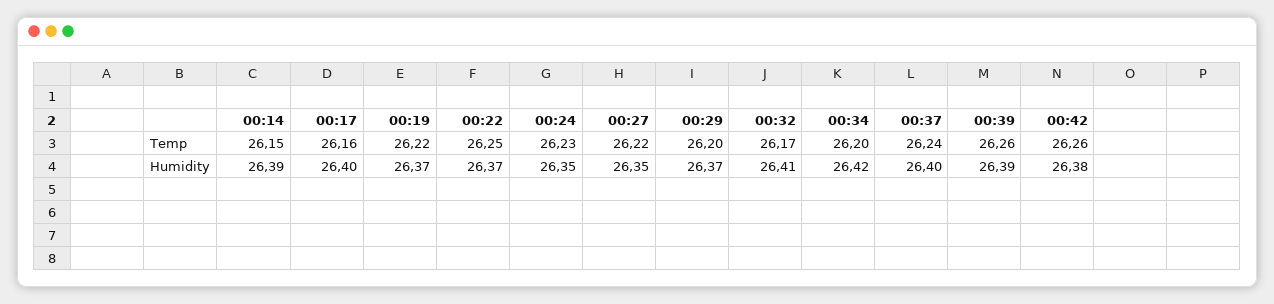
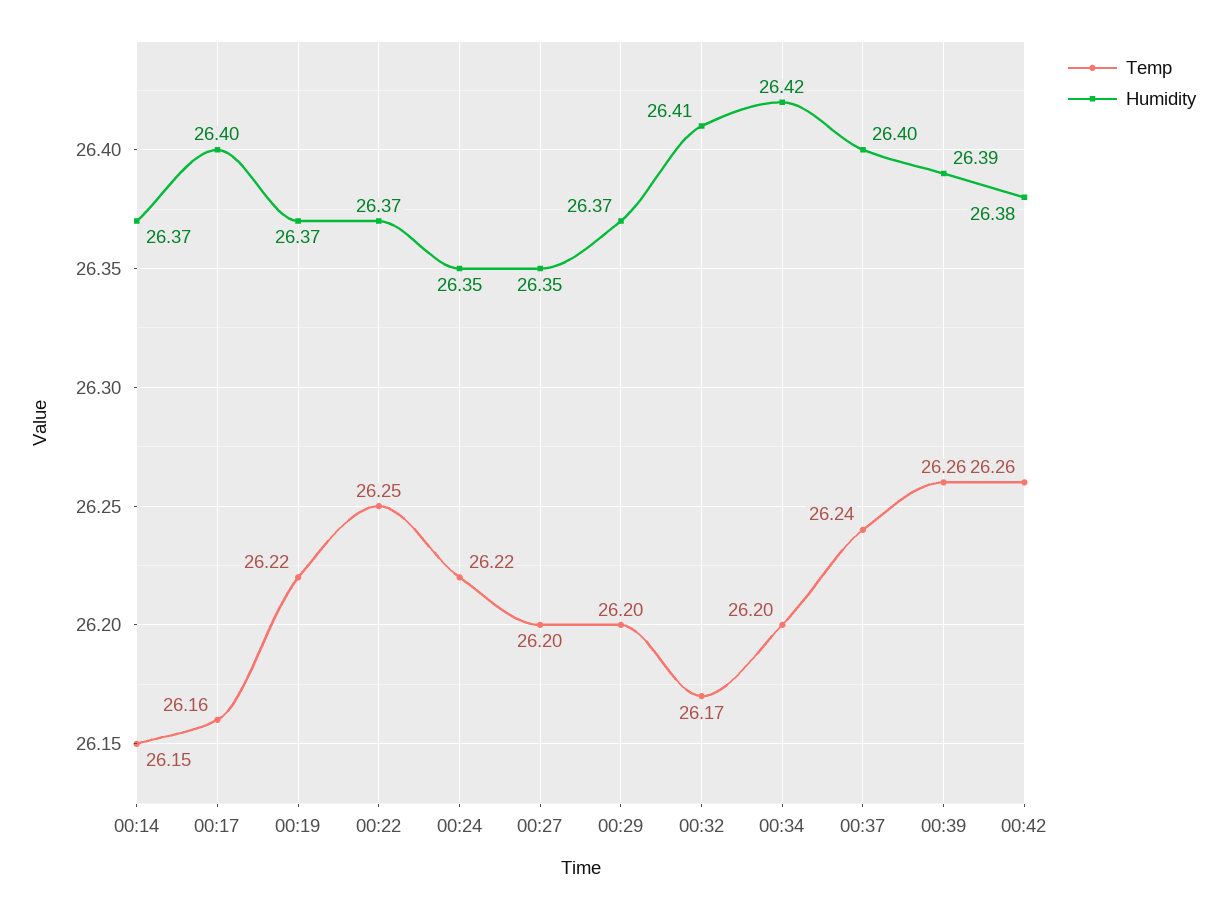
Temp, 00:24: 26.23 -> 26.22
Temp, 00:27: 26.22 -> 26.2
Humidity, 00:14: 26.39 -> 26.37

